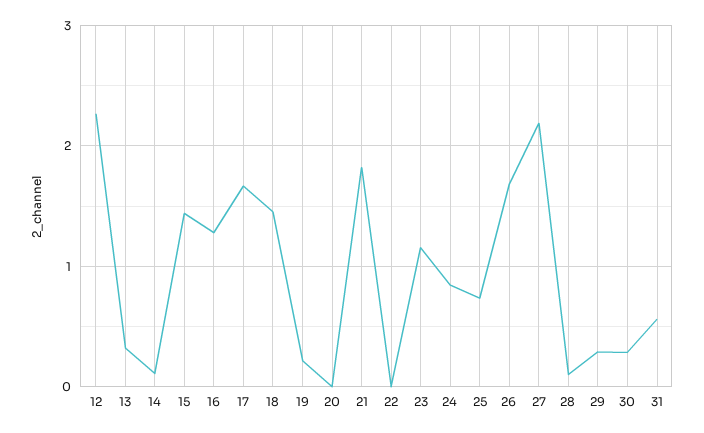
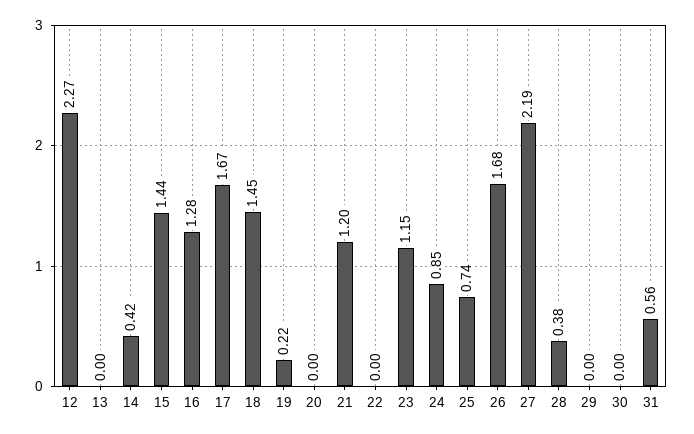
13: 0.3 -> 0
14: 0.1 -> 0.42
21: 1.8 -> 1.2
28: 0.1 -> 0.38
29: 0.3 -> 0
30: 0.3 -> 0

